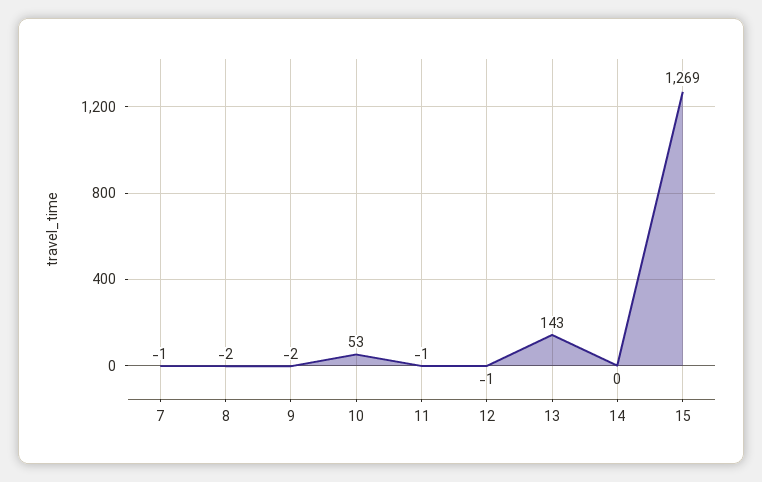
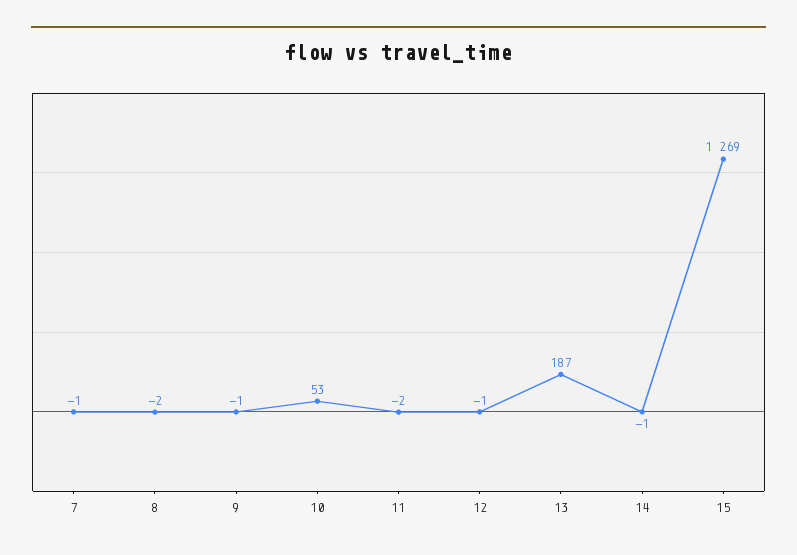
9: -2 -> -1
11: -1 -> -2
13: 143 -> 187
14: 0 -> -1

